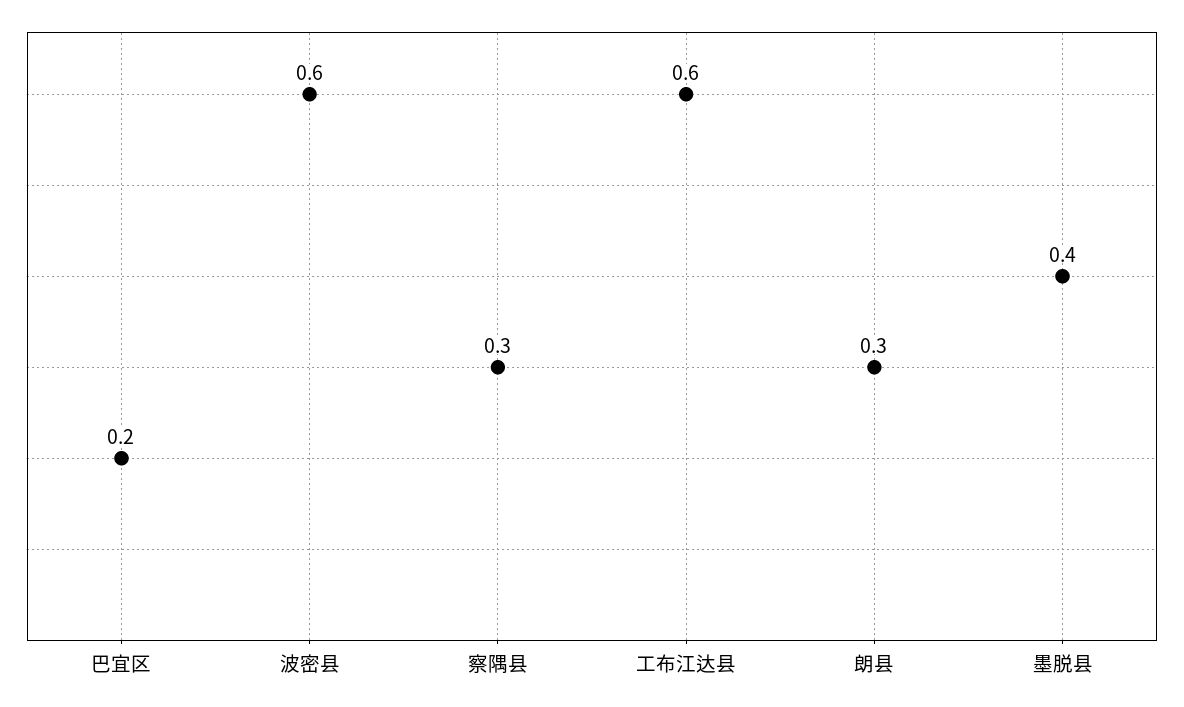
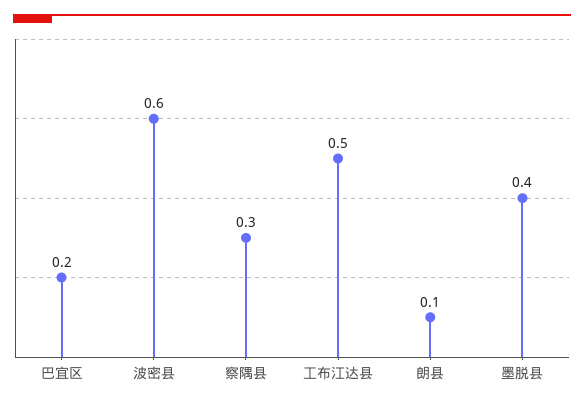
工布江达县: 0.6 -> 0.5
朗县: 0.3 -> 0.1

